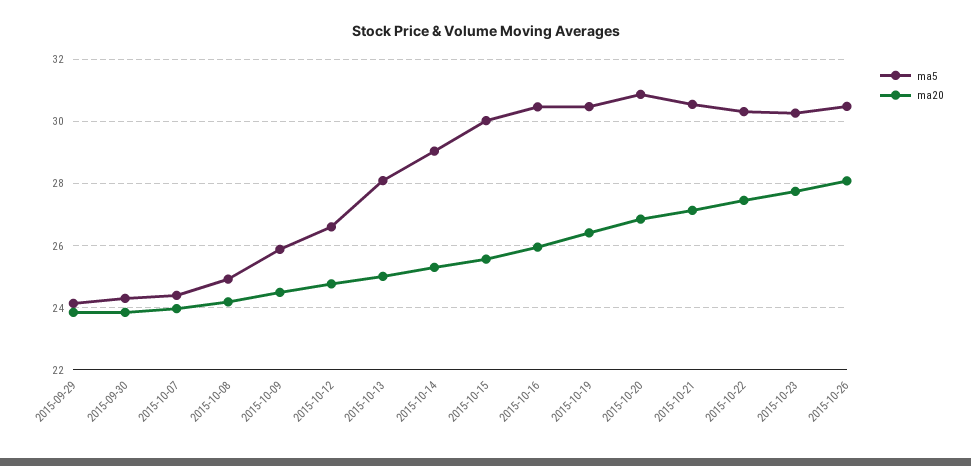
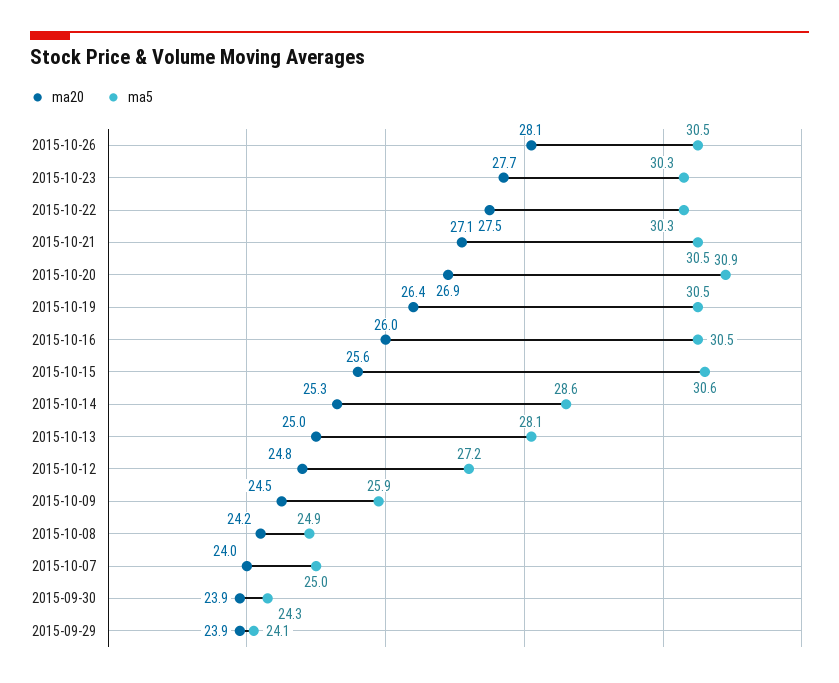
ma5, 2015-10-07: 24.4 -> 25
ma5, 2015-10-12: 26.6 -> 27.2
ma5, 2015-10-14: 29 -> 28.6
ma5, 2015-10-15: 30 -> 30.6

